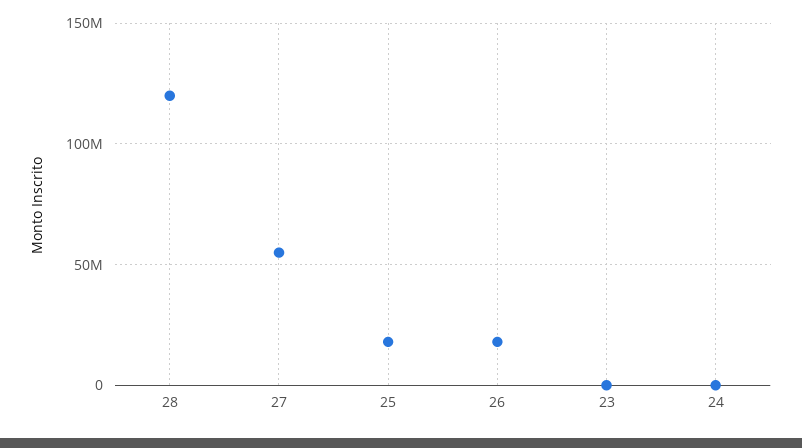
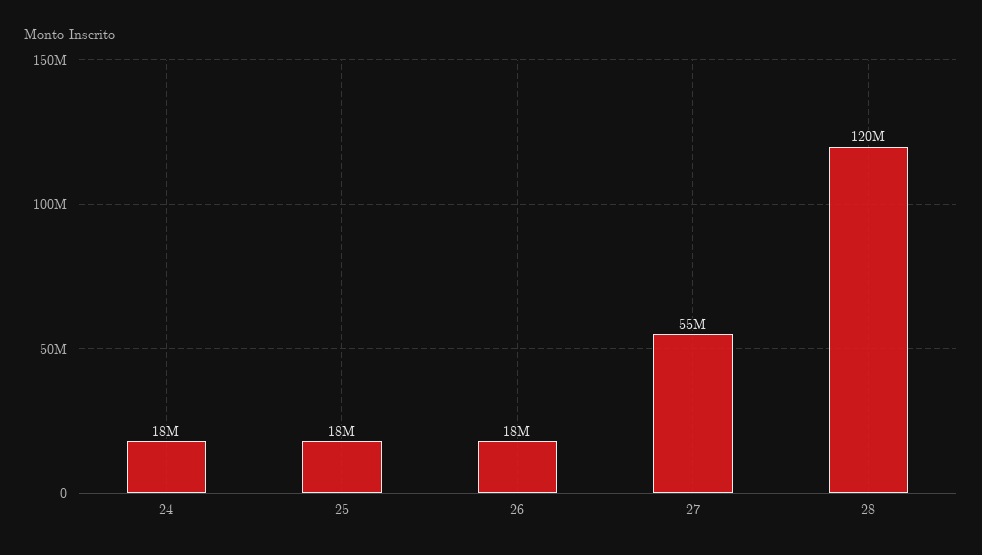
23: 0 -> none
24: 0 -> 18000000

